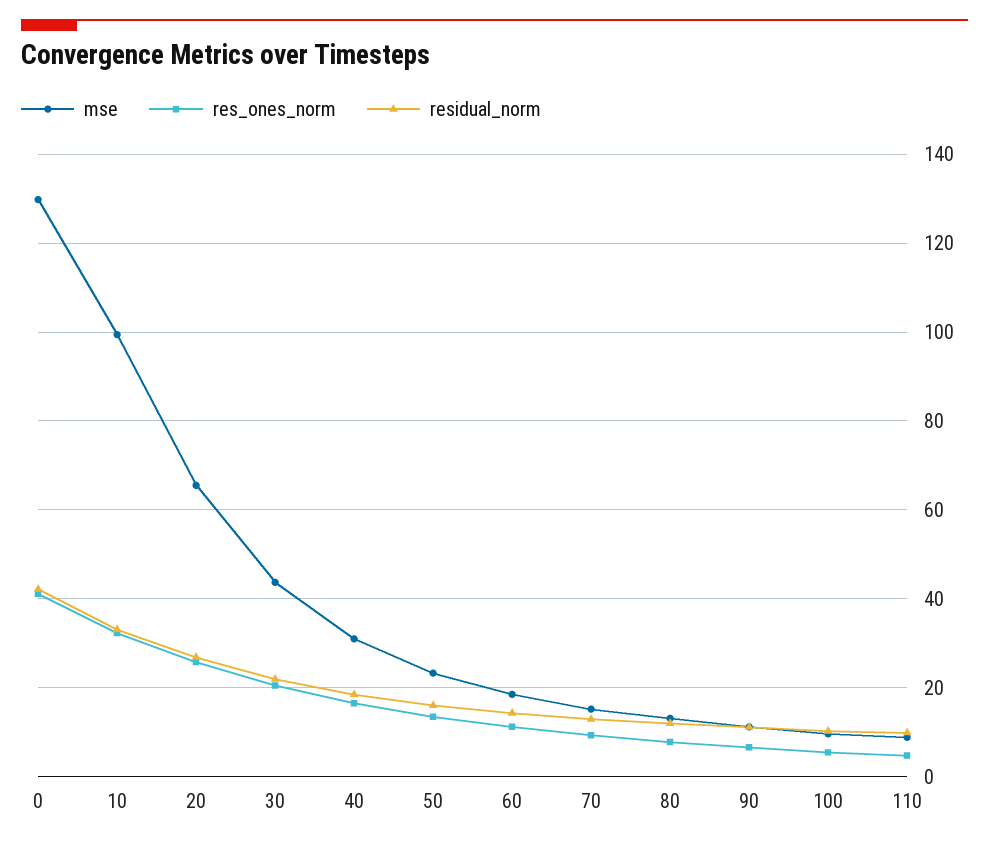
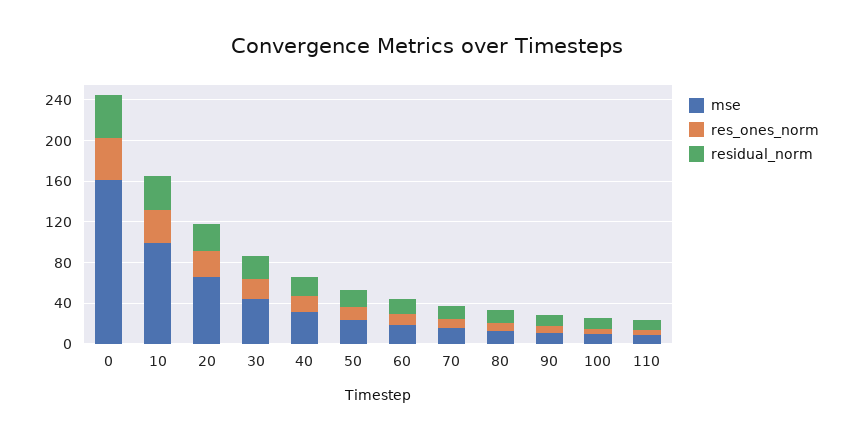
mse, 0: 130 -> 160

